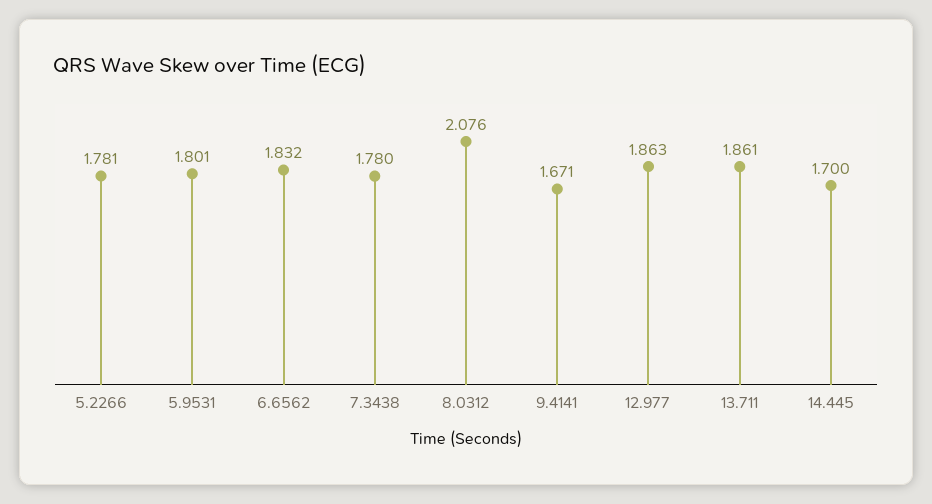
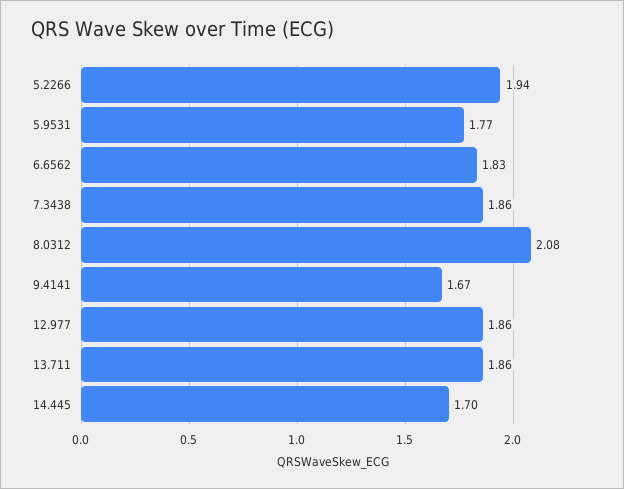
5.2266: 1.781 -> 1.94
5.9531: 1.801 -> 1.77
7.3438: 1.78 -> 1.86

